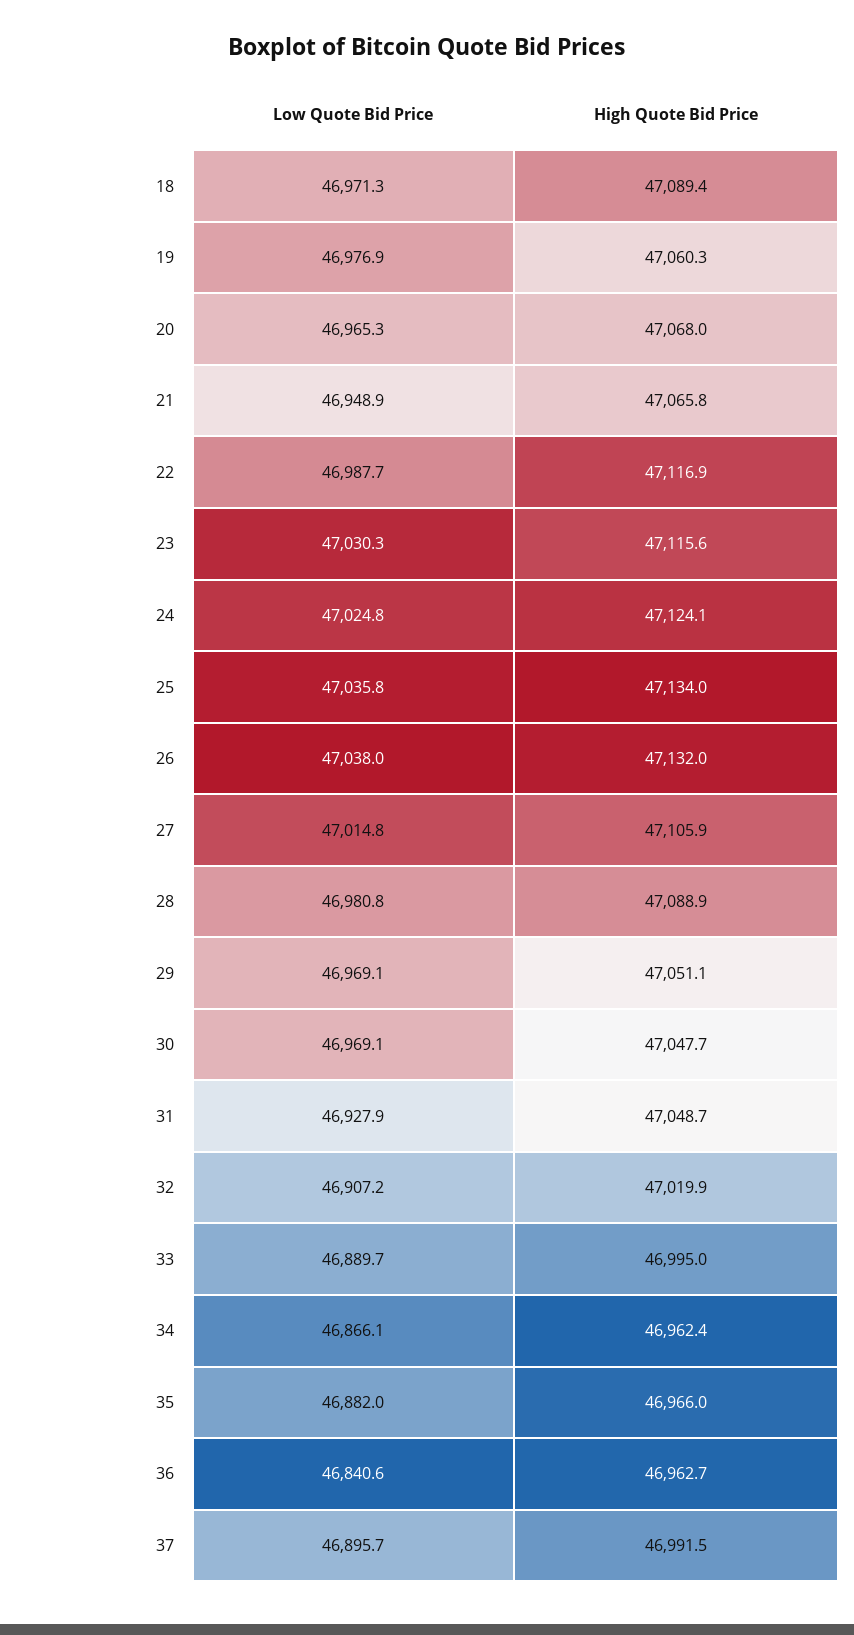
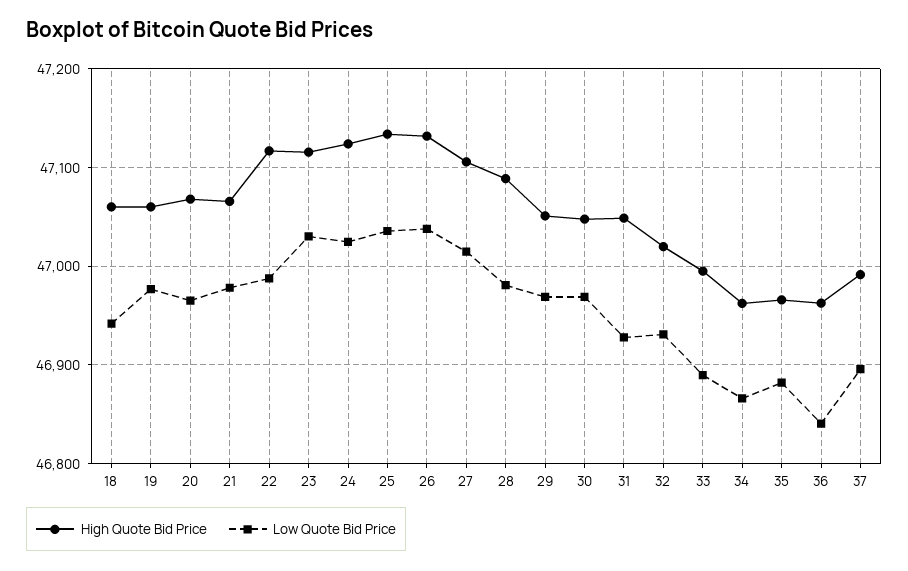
Low Quote Bid Price, 18: 46971.3 -> 46940
High Quote Bid Price, 18: 47089.4 -> 47060
Low Quote Bid Price, 21: 46948.9 -> 46980
Low Quote Bid Price, 32: 46907.2 -> 46930

